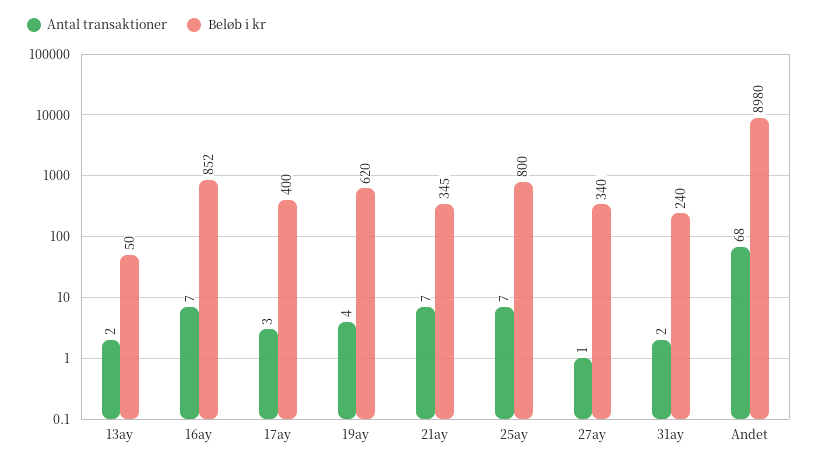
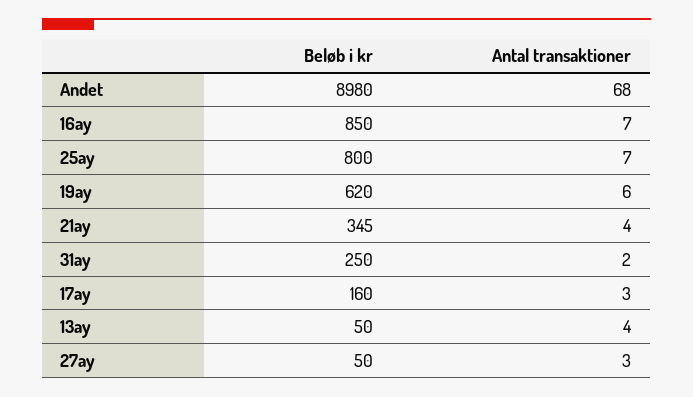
Antal transaktioner, 13ay: 2 -> 4
Beløb i kr, 16ay: 852 -> 850
Beløb i kr, 17ay: 400 -> 160
Antal transaktioner, 19ay: 4 -> 6
Antal transaktioner, 21ay: 7 -> 4
Antal transaktioner, 27ay: 1 -> 3
Beløb i kr, 27ay: 340 -> 50
Beløb i kr, 31ay: 240 -> 250

